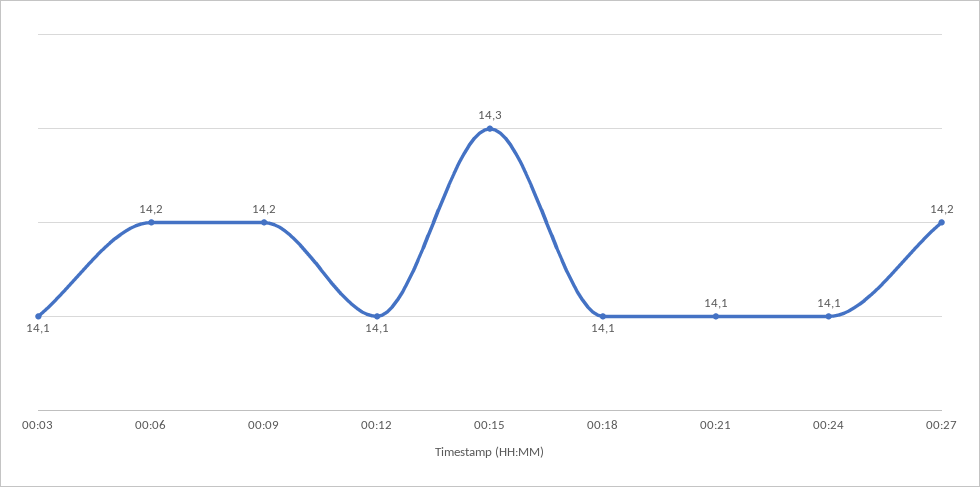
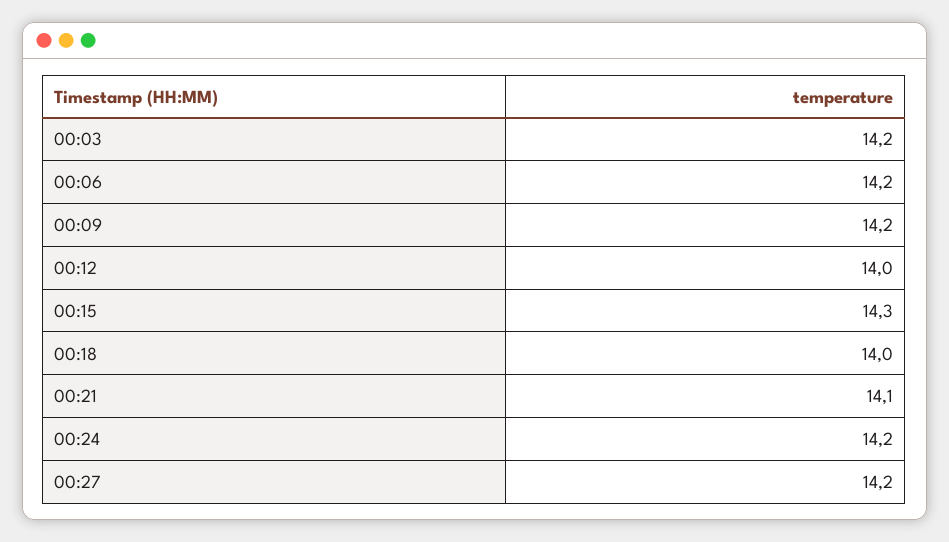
00:03: 14.1 -> 14.2
00:12: 14.1 -> 14
00:18: 14.1 -> 14
00:24: 14.1 -> 14.2

